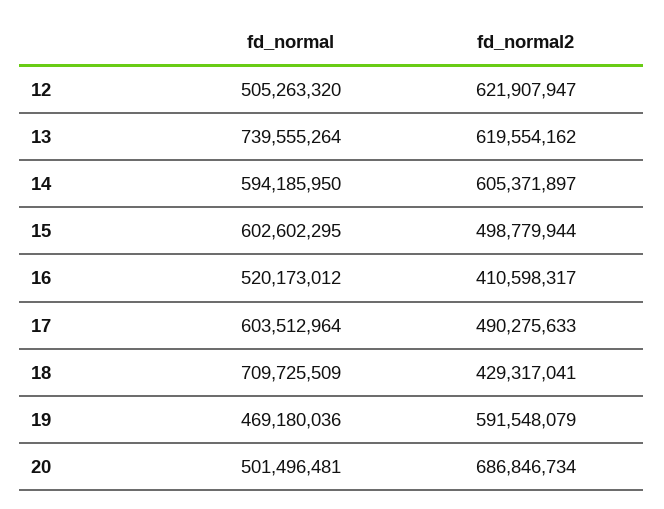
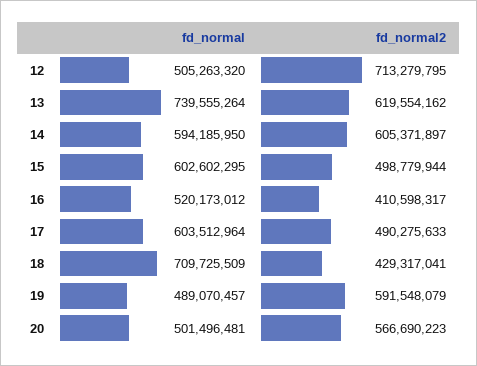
fd_normal2, 12: 621907947 -> 713279795
fd_normal, 19: 469180036 -> 489070457
fd_normal2, 20: 686846734 -> 566690223

